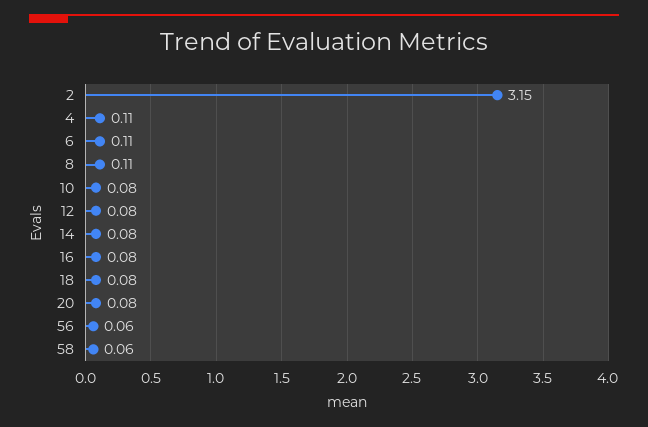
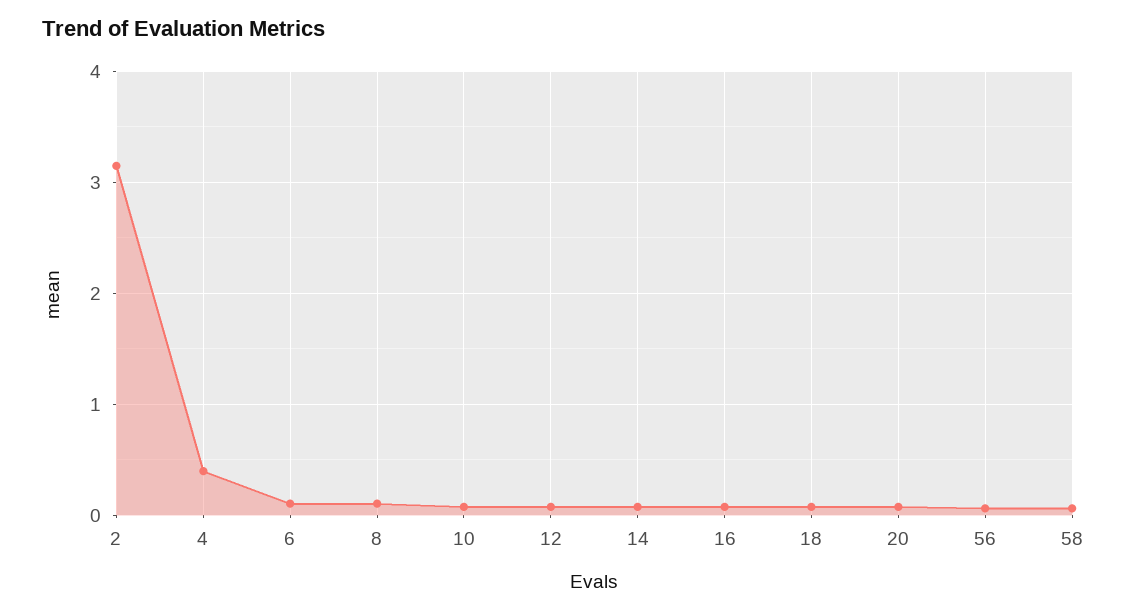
4: 0.11 -> 0.4

